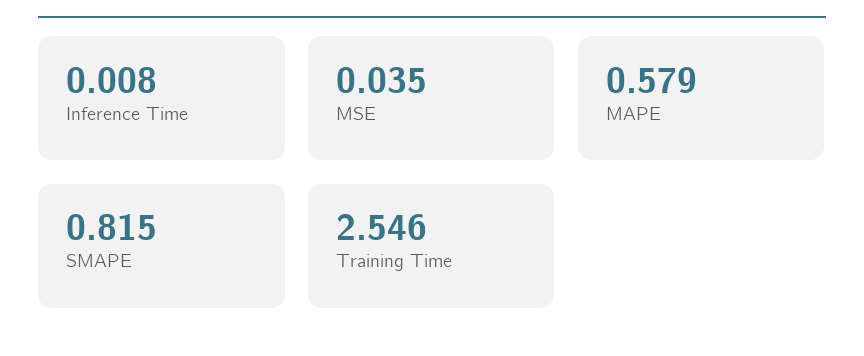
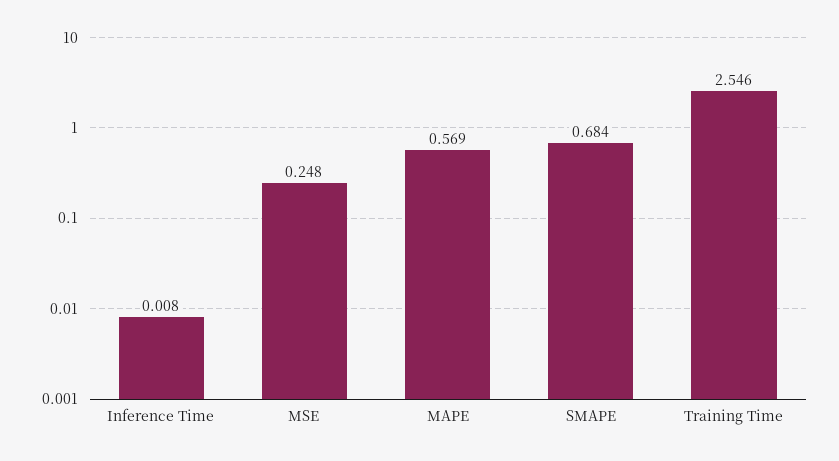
MSE: 0.035 -> 0.248
MAPE: 0.579 -> 0.569
SMAPE: 0.815 -> 0.684

